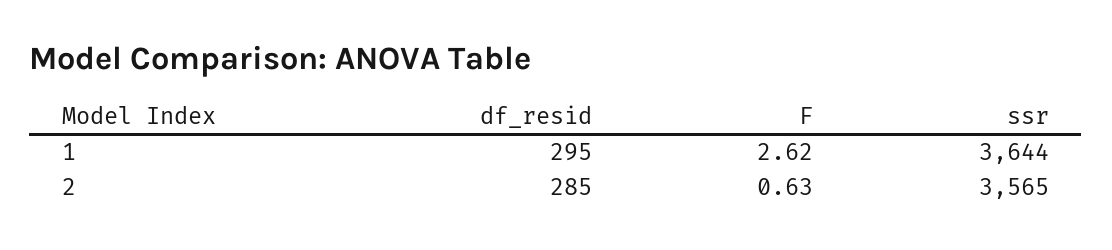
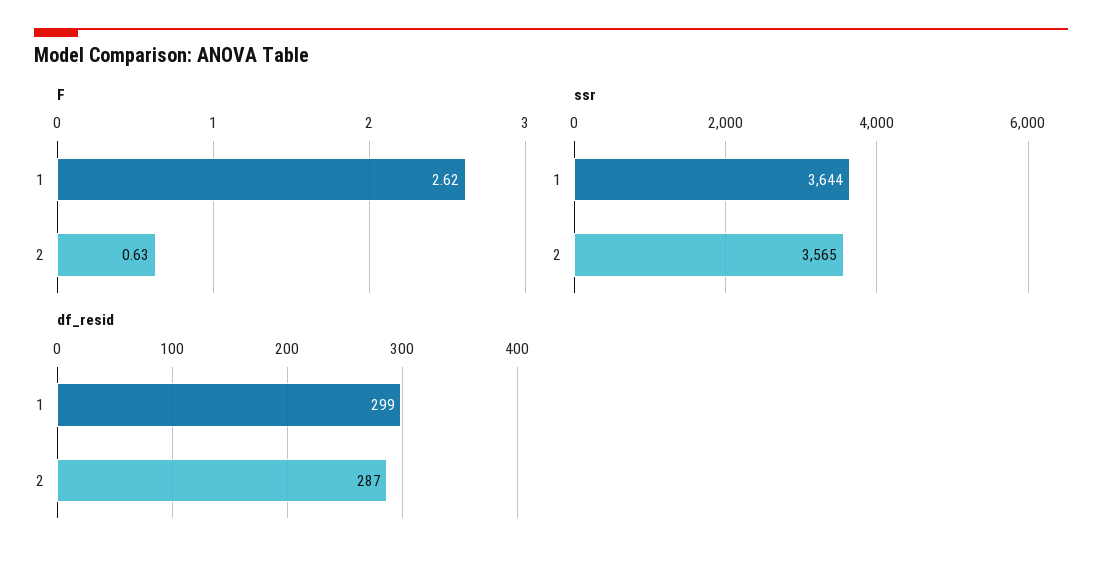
df_resid, 1: 295 -> 299
df_resid, 2: 285 -> 287

